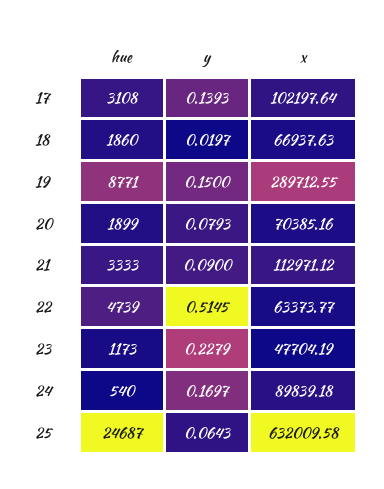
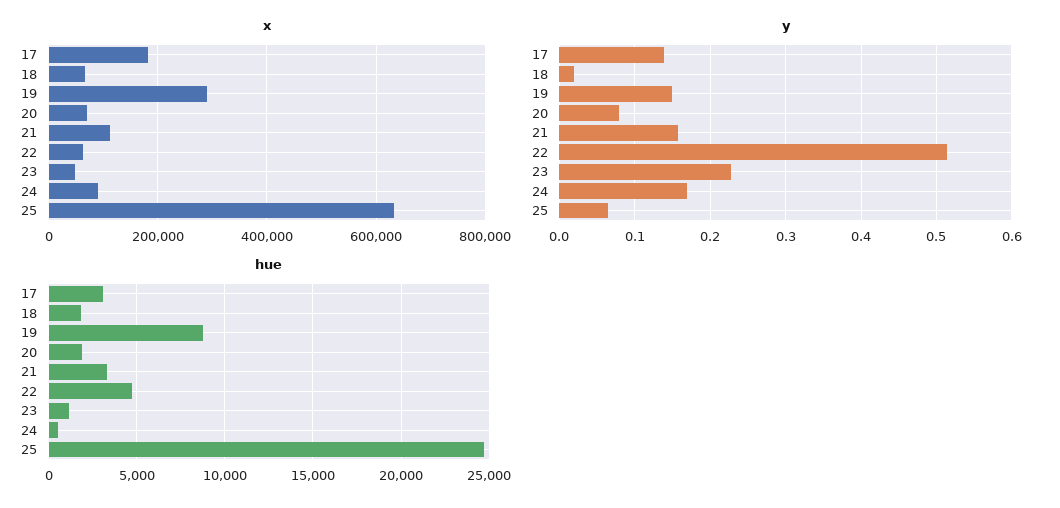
x, 17: 102197.64 -> 180000
y, 21: 0.09 -> 0.16

